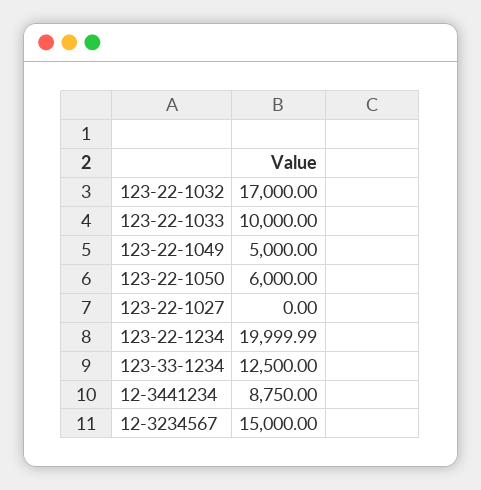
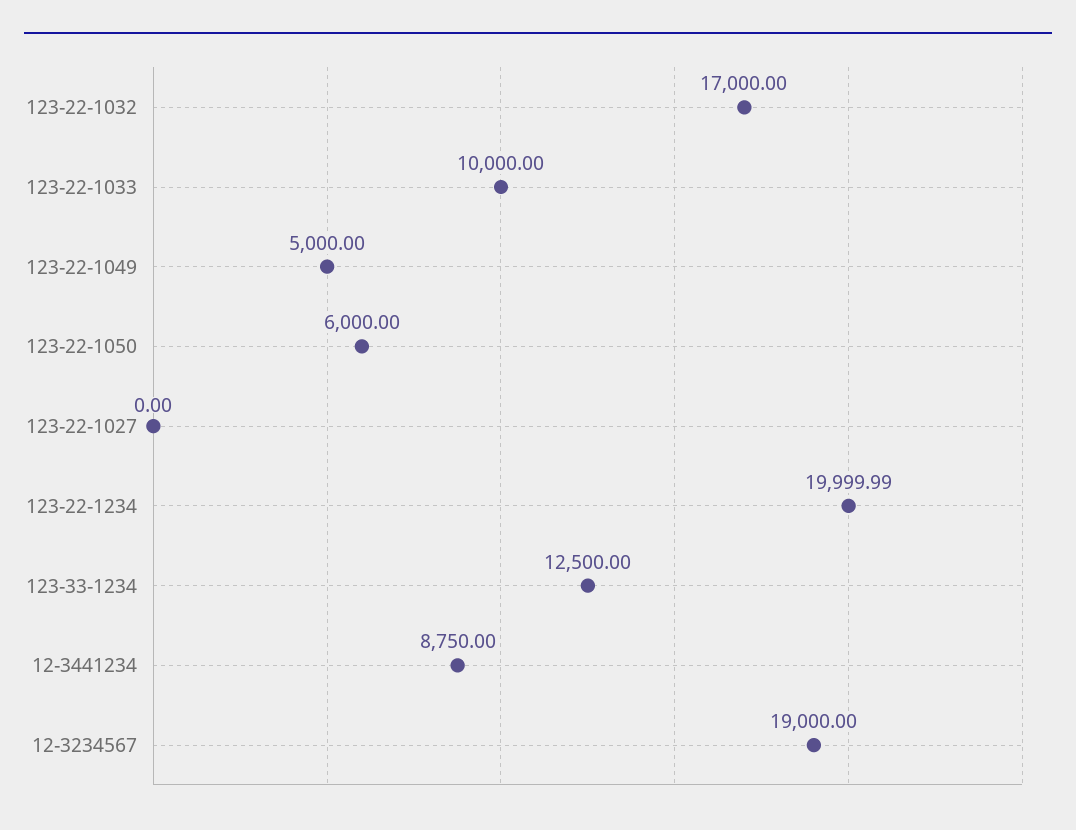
12-3234567: 15000 -> 19000

